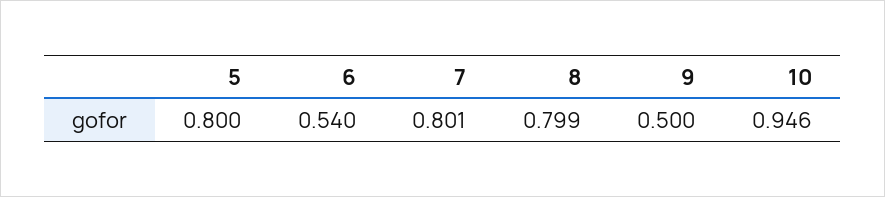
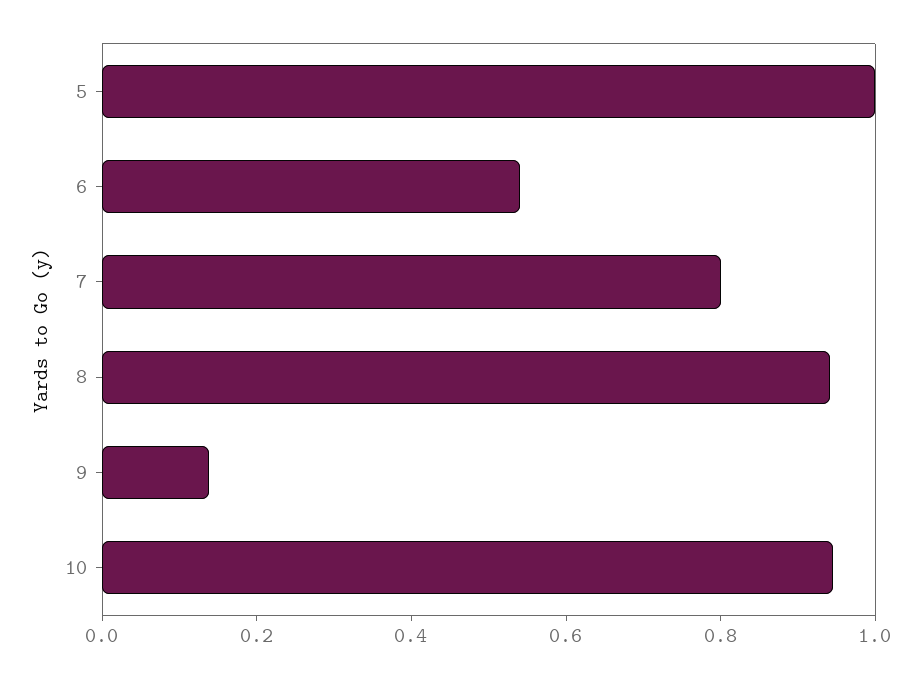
5: 0.8 -> 1
8: 0.799 -> 0.95
9: 0.5 -> 0.15

